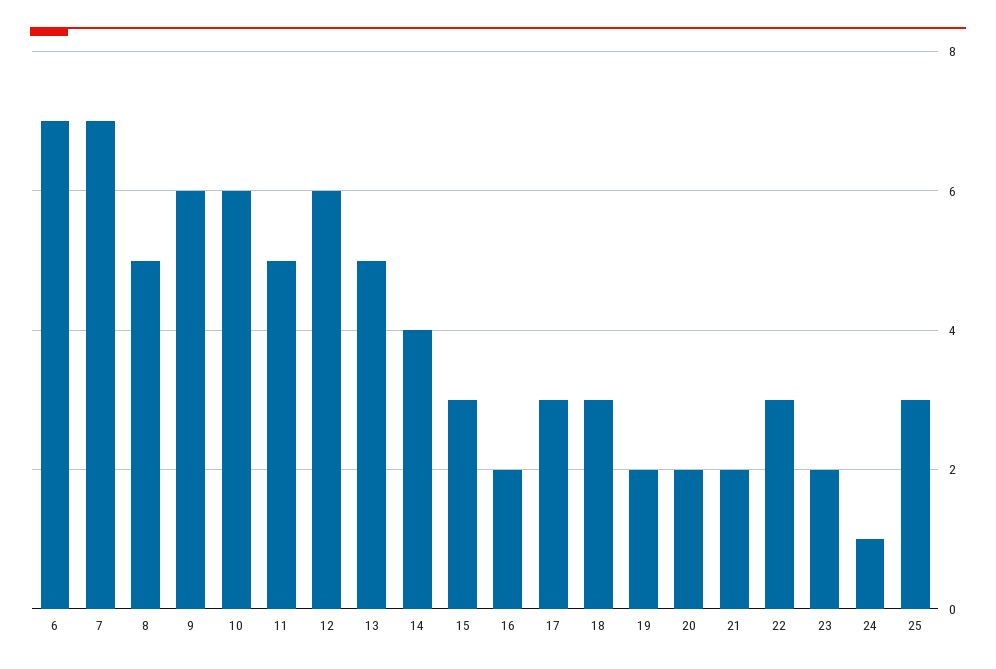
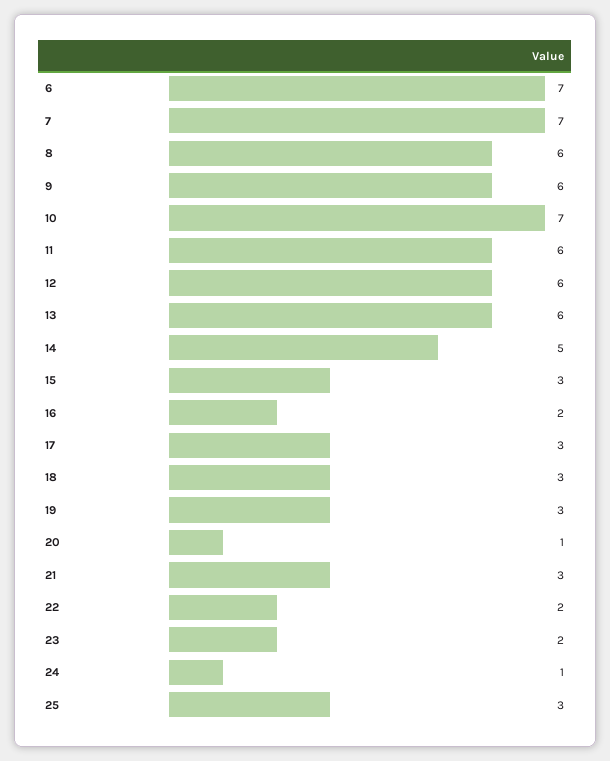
8: 5 -> 6
10: 6 -> 7
11: 5 -> 6
13: 5 -> 6
14: 4 -> 5
19: 2 -> 3
20: 2 -> 1
21: 2 -> 3
22: 3 -> 2

